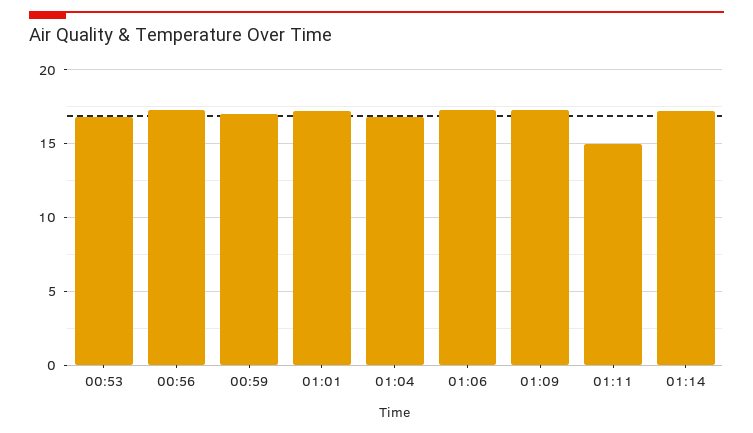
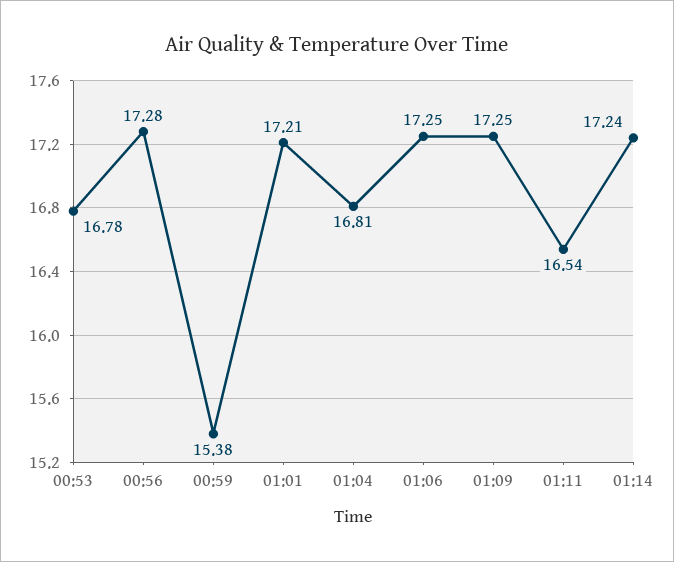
00:59: 17 -> 15.38
01:11: 15 -> 16.54

